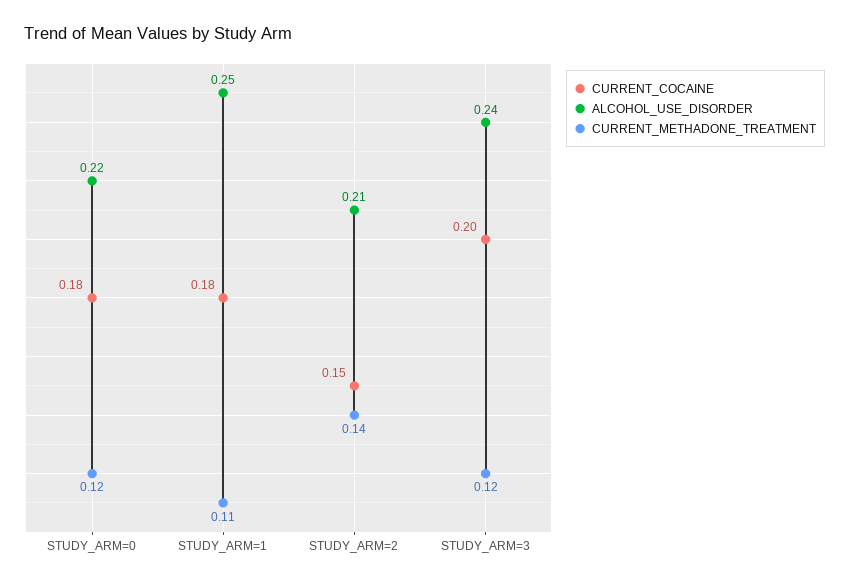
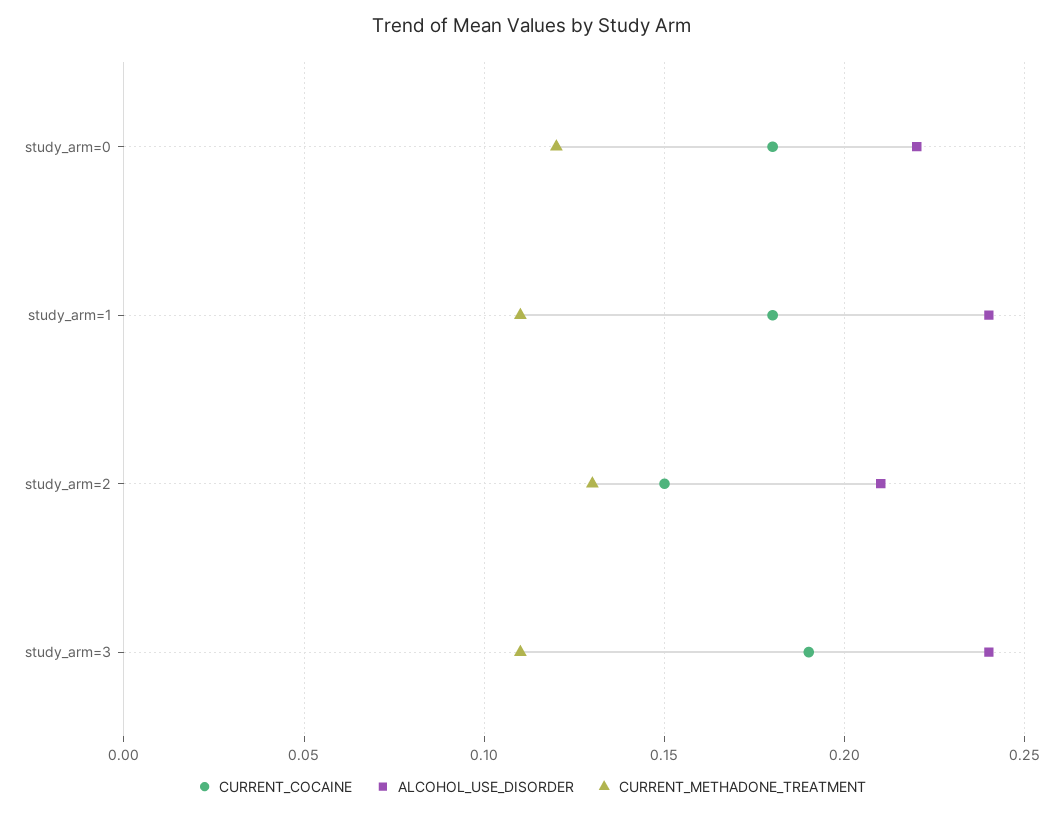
ALCOHOL_USE_DISORDER, STUDY_ARM=1: 0.25 -> 0.24
CURRENT_METHADONE_TREATMENT, STUDY_ARM=2: 0.14 -> 0.13
CURRENT_COCAINE, STUDY_ARM=3: 0.2 -> 0.19
CURRENT_METHADONE_TREATMENT, STUDY_ARM=3: 0.12 -> 0.11

